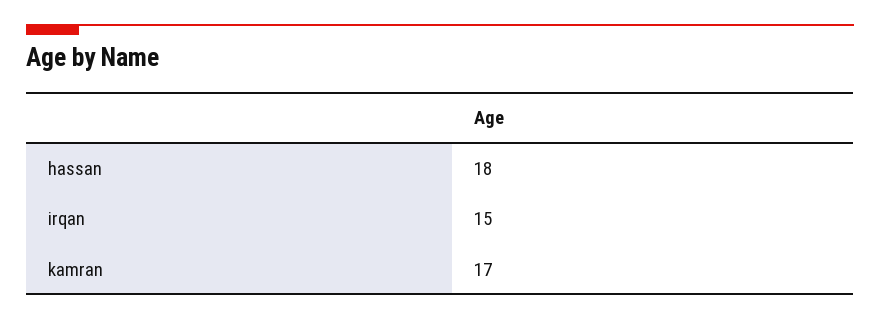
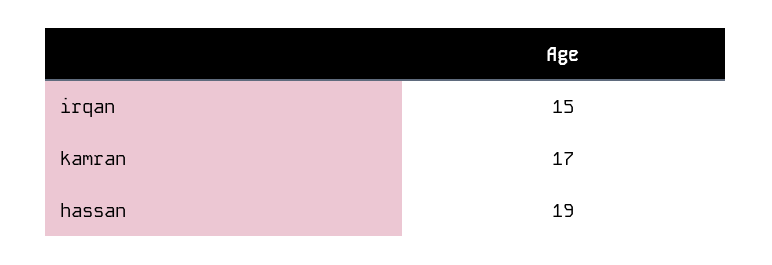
hassan: 18 -> 19

